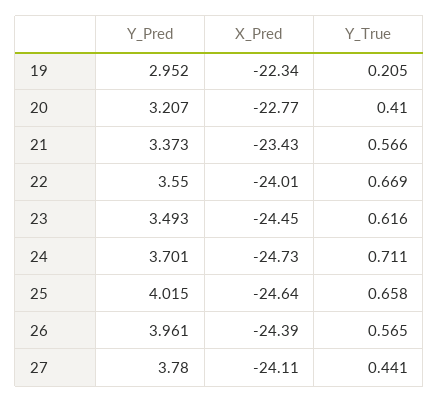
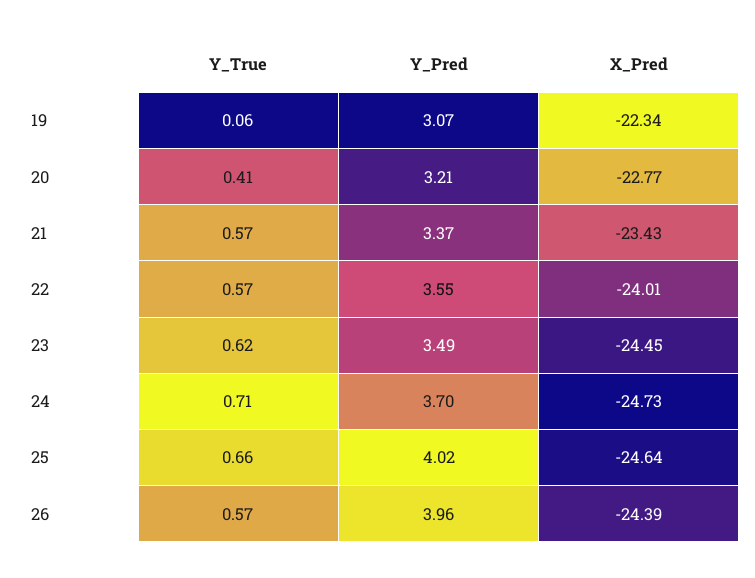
Y_Pred, 19: 2.952 -> 3.07
Y_True, 19: 0.205 -> 0.06
Y_True, 22: 0.669 -> 0.57
Y_Pred, 27: 3.78 -> none
X_Pred, 27: -24.11 -> none
Y_True, 27: 0.441 -> none

